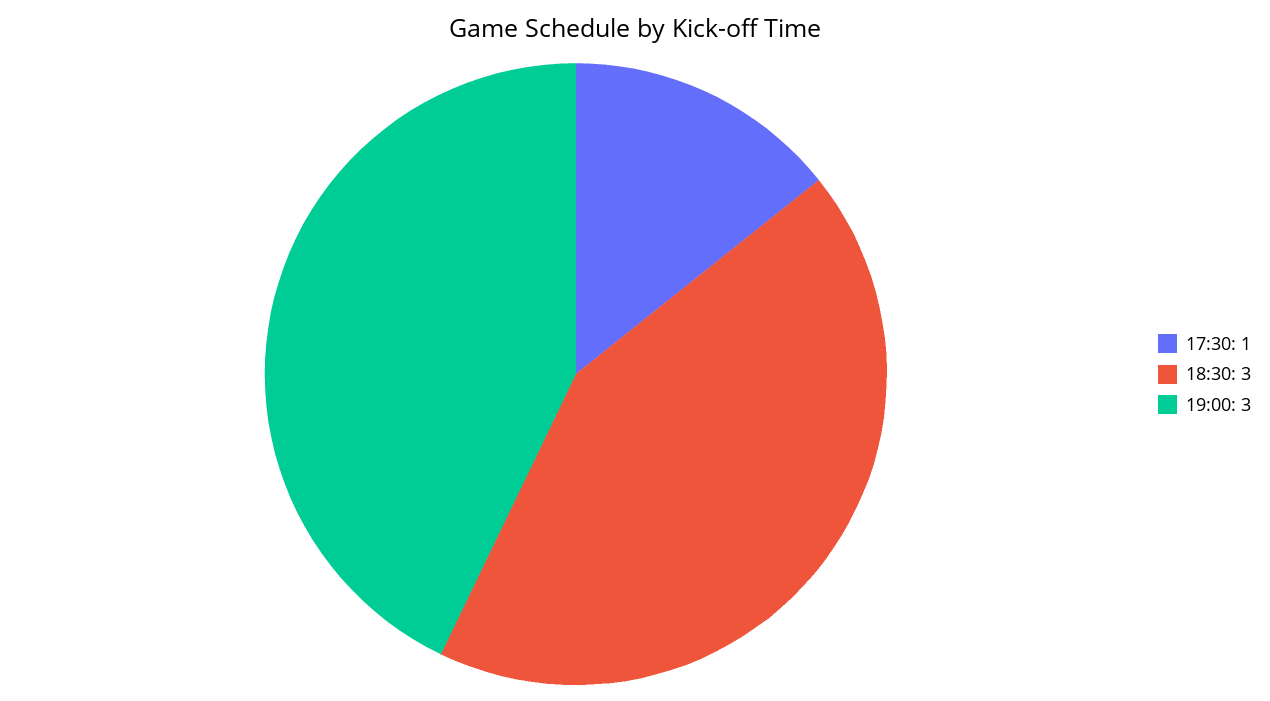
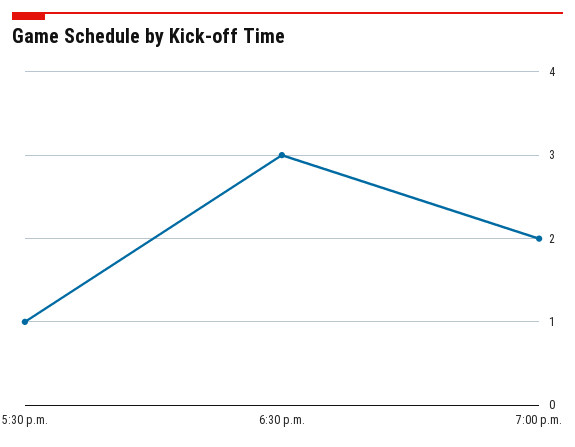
19:00: 3 -> 2

